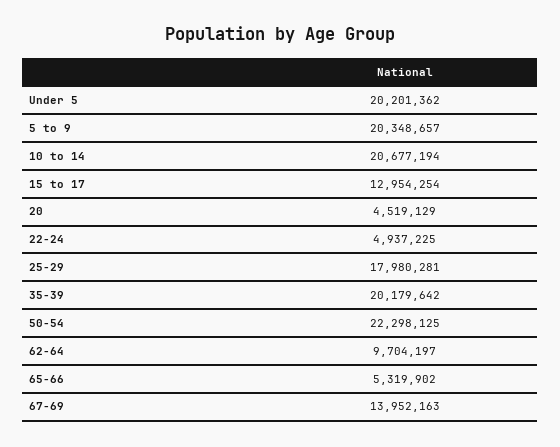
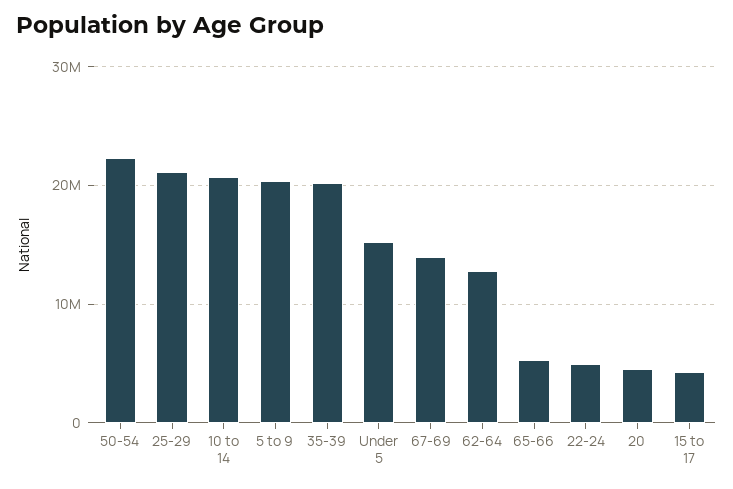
Under 5: 20201362 -> 15000000
15 to 17: 12954254 -> 4000000
25-29: 17980281 -> 21000000
62-64: 9704197 -> 13000000

